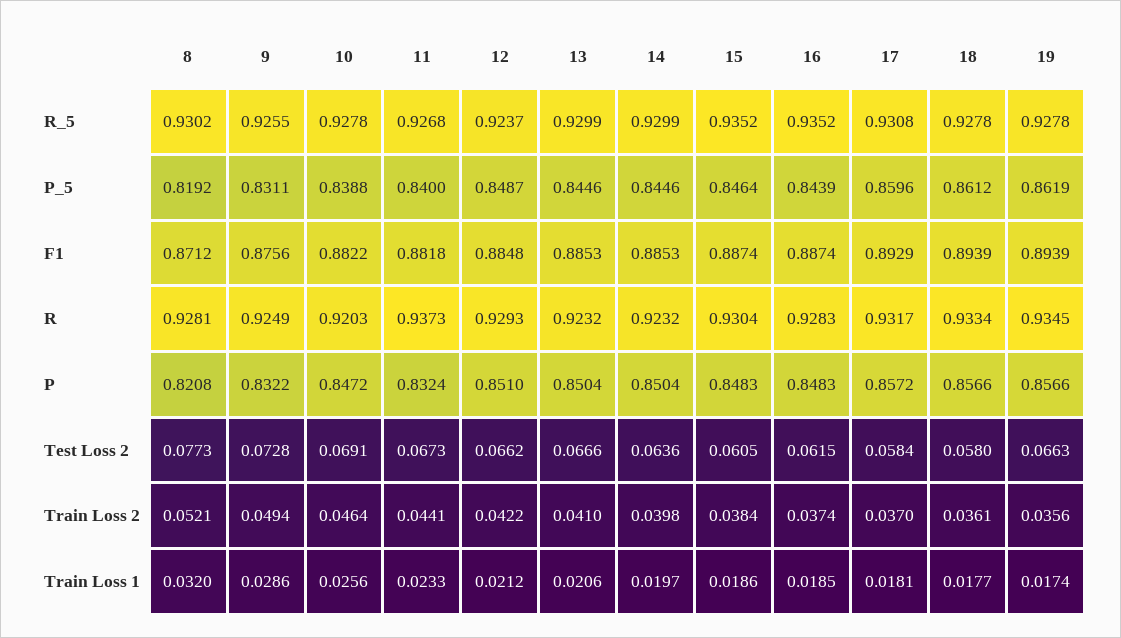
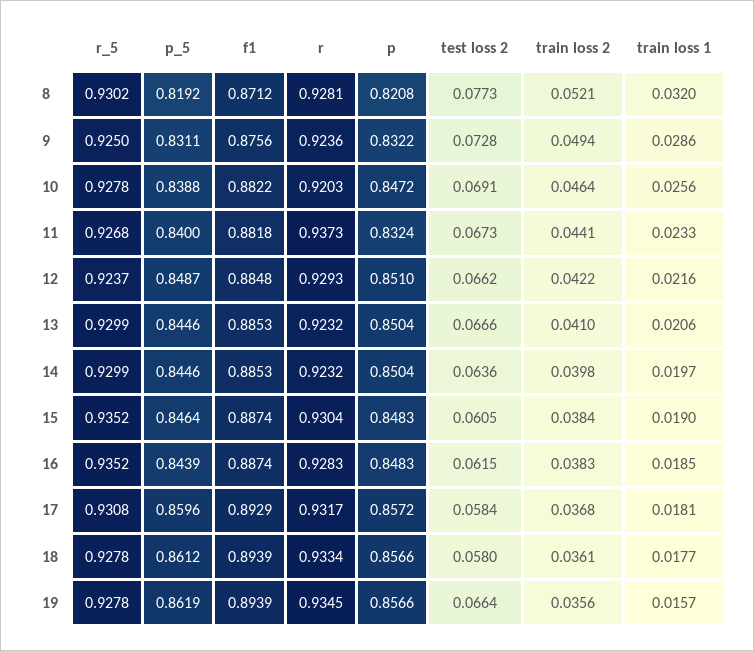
9, R_5: 0.9255 -> 0.925
9, R: 0.9249 -> 0.9236
19, Test Loss 2: 0.0663 -> 0.0664
16, Train Loss 2: 0.0374 -> 0.0383
17, Train Loss 2: 0.037 -> 0.0368
12, Train Loss 1: 0.0212 -> 0.0216
15, Train Loss 1: 0.0186 -> 0.019
19, Train Loss 1: 0.0174 -> 0.0157

